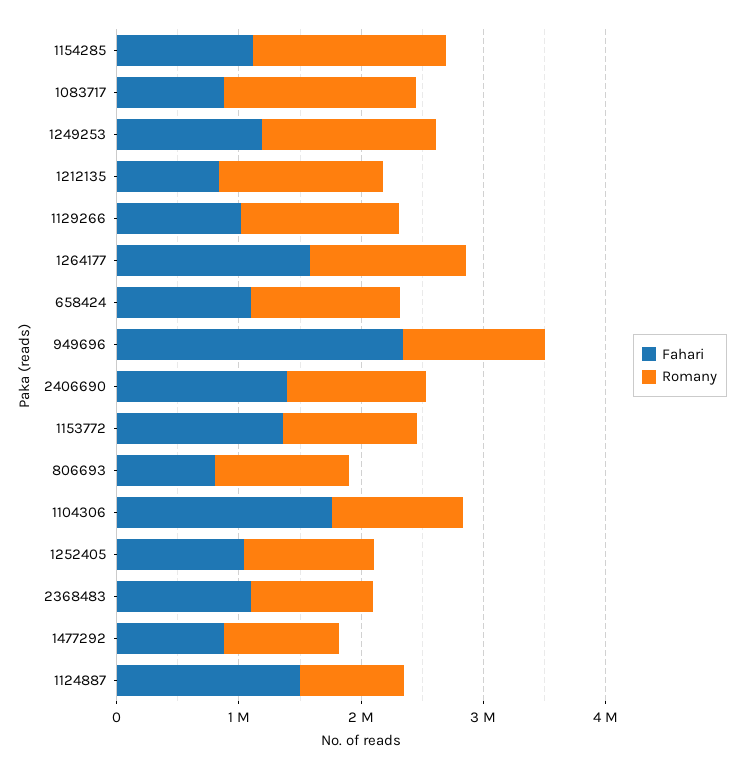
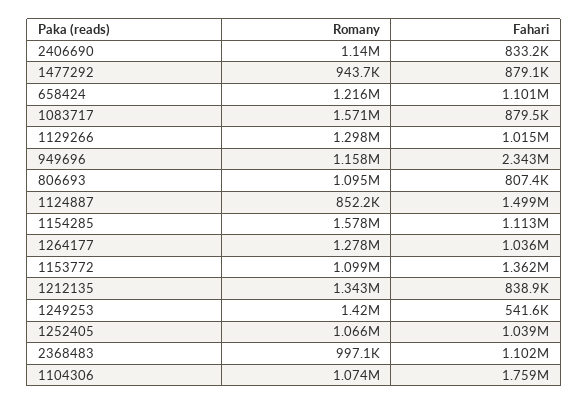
Fahari, 1249253: 1200000 -> 541600
Fahari, 1264177: 1600000 -> 1036000
Fahari, 2406690: 1400000 -> 833200

